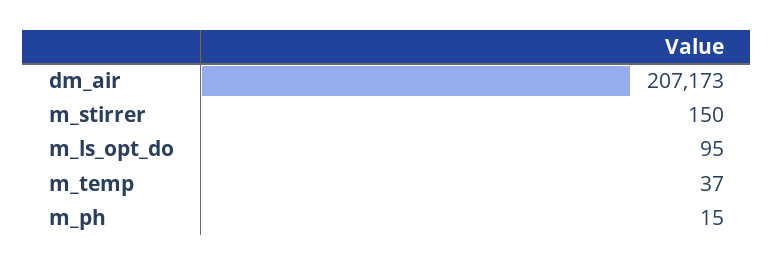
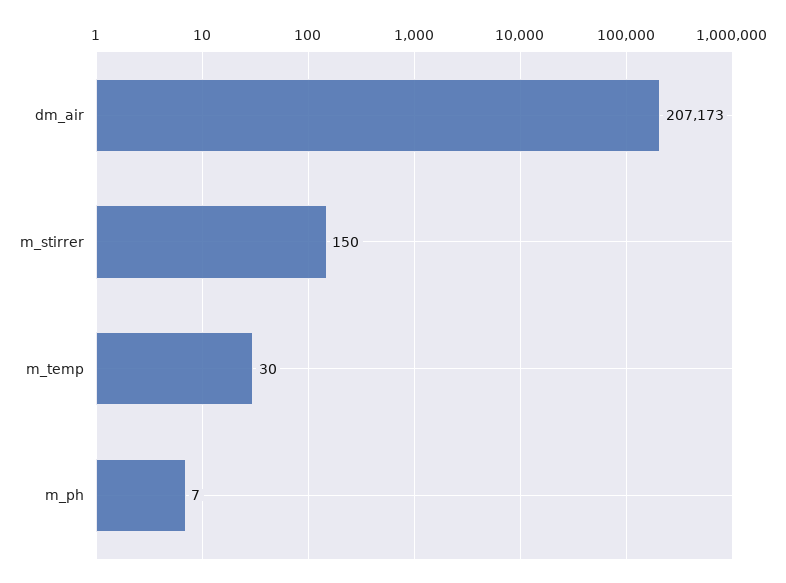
m_ls_opt_do: 95 -> none
m_temp: 37 -> 30
m_ph: 15 -> 7

